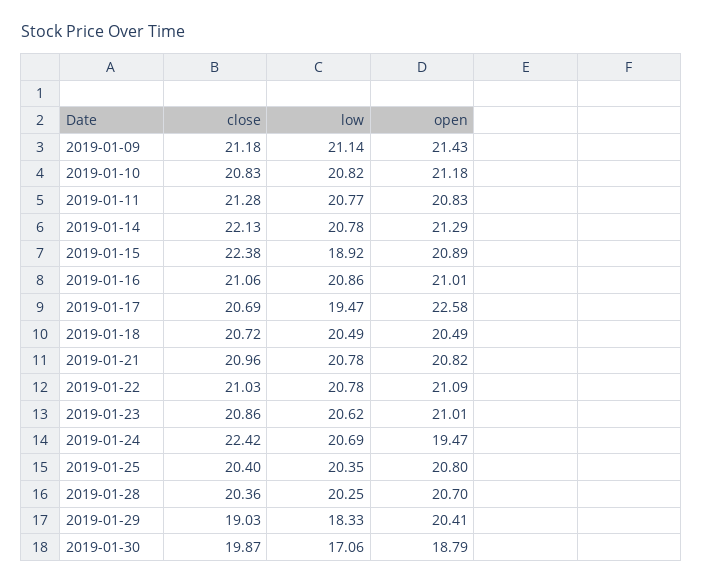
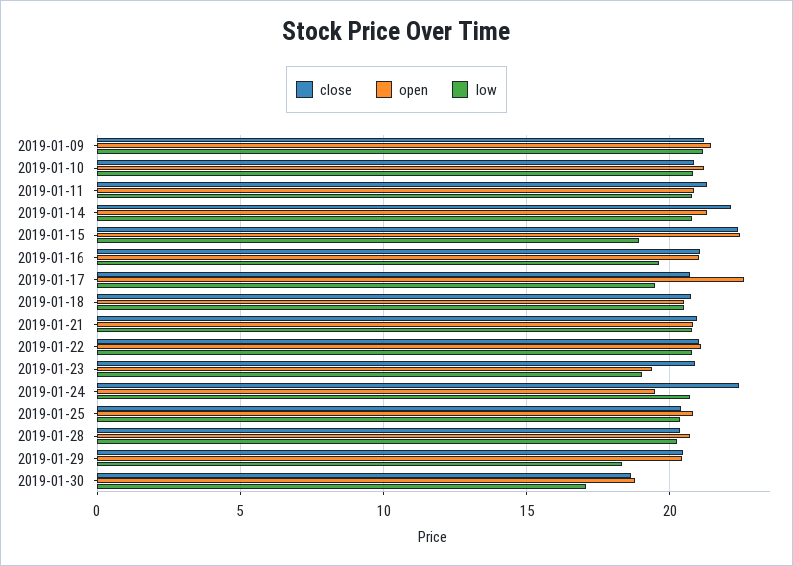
open, 2019-01-15: 20.89 -> 22.5
low, 2019-01-16: 20.86 -> 19.5
low, 2019-01-23: 20.62 -> 19
open, 2019-01-23: 21.01 -> 19.5
close, 2019-01-29: 19.03 -> 20.5
close, 2019-01-30: 19.87 -> 18.5

